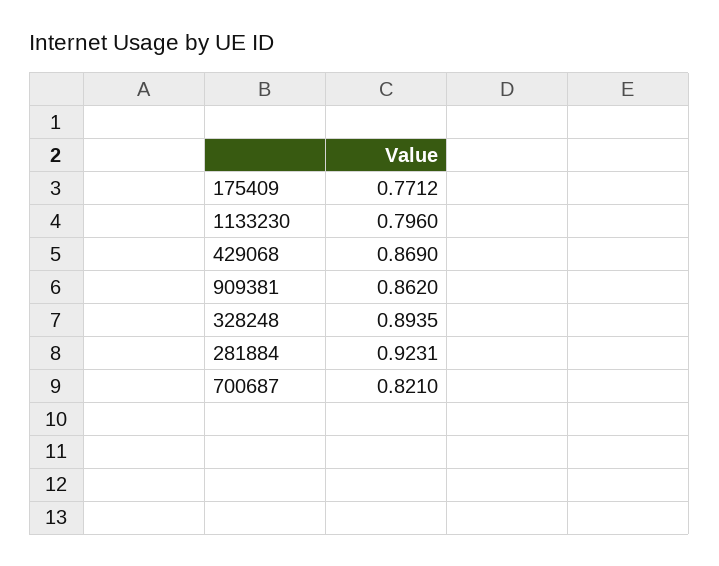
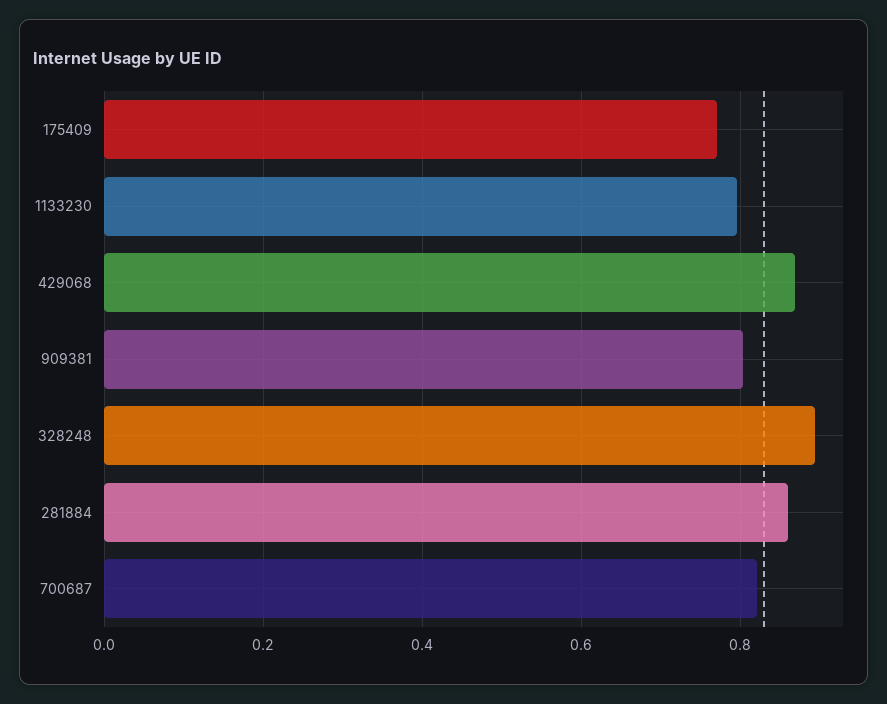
909381: 0.862 -> 0.8
281884: 0.9231 -> 0.86

